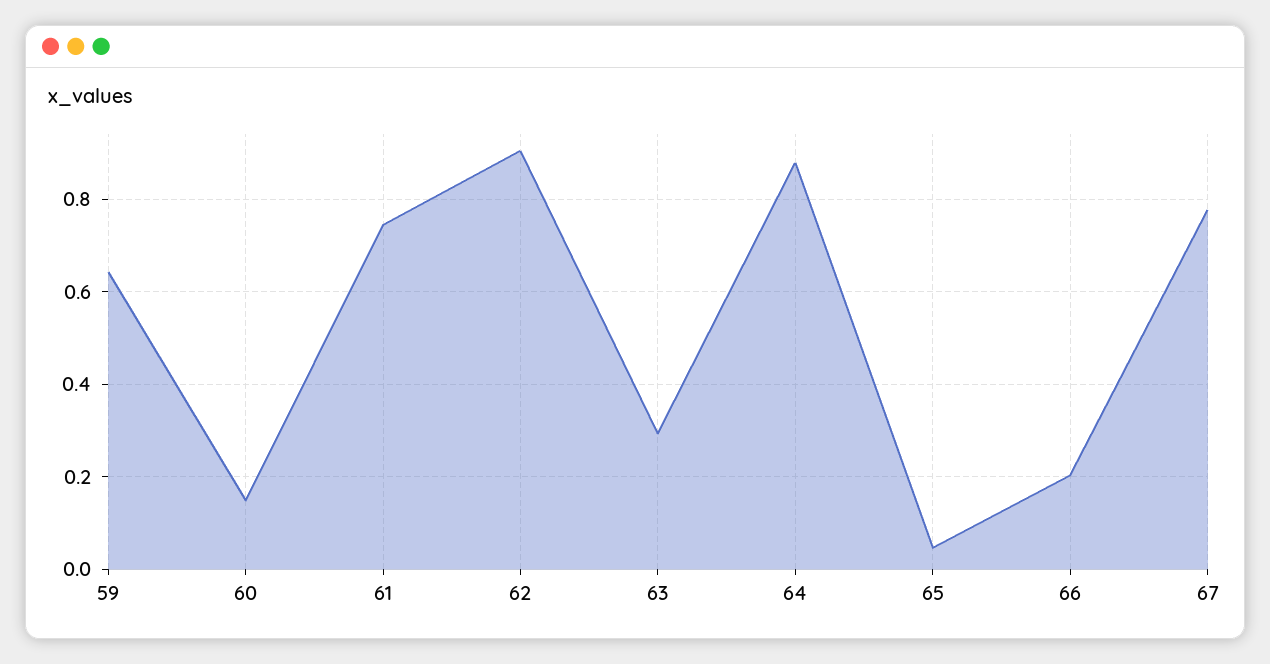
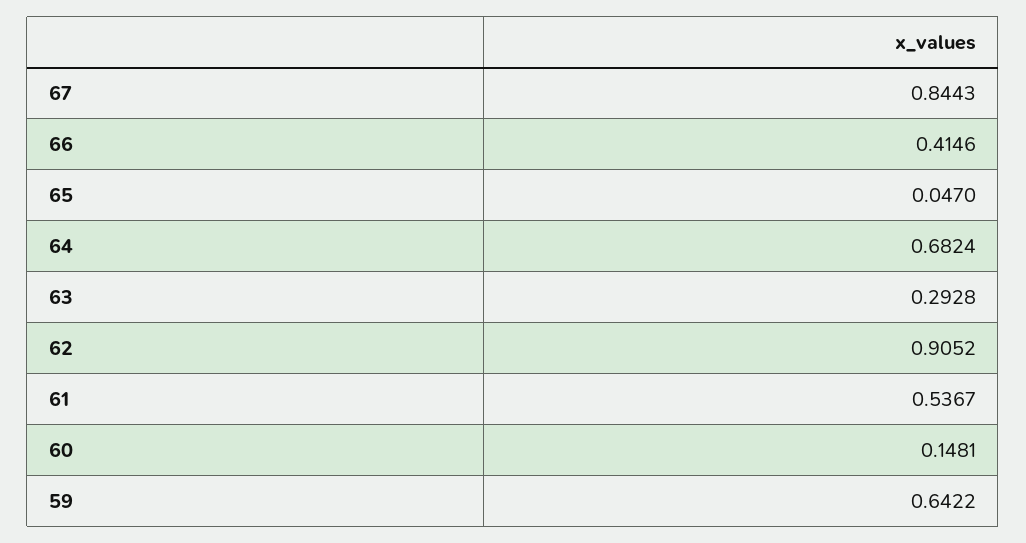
61: 0.74 -> 0.5367
64: 0.88 -> 0.6824
66: 0.2 -> 0.4146
67: 0.78 -> 0.8443

